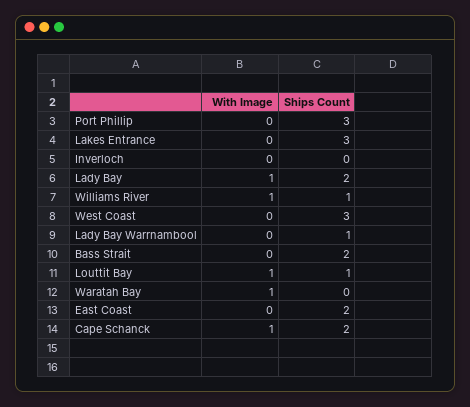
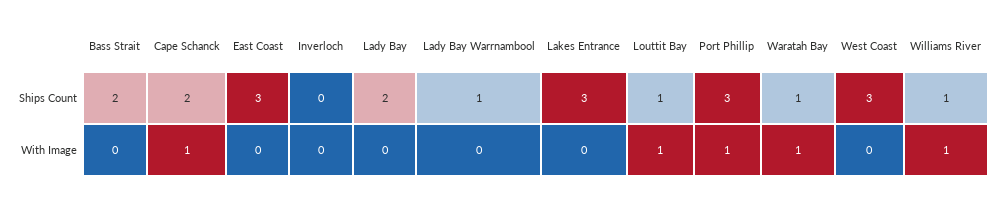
With Image, Port Phillip: 0 -> 1
With Image, Lady Bay: 1 -> 0
Ships Count, Waratah Bay: 0 -> 1
Ships Count, East Coast: 2 -> 3

